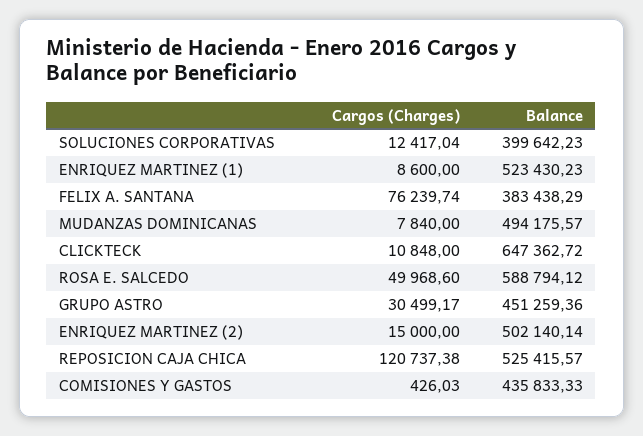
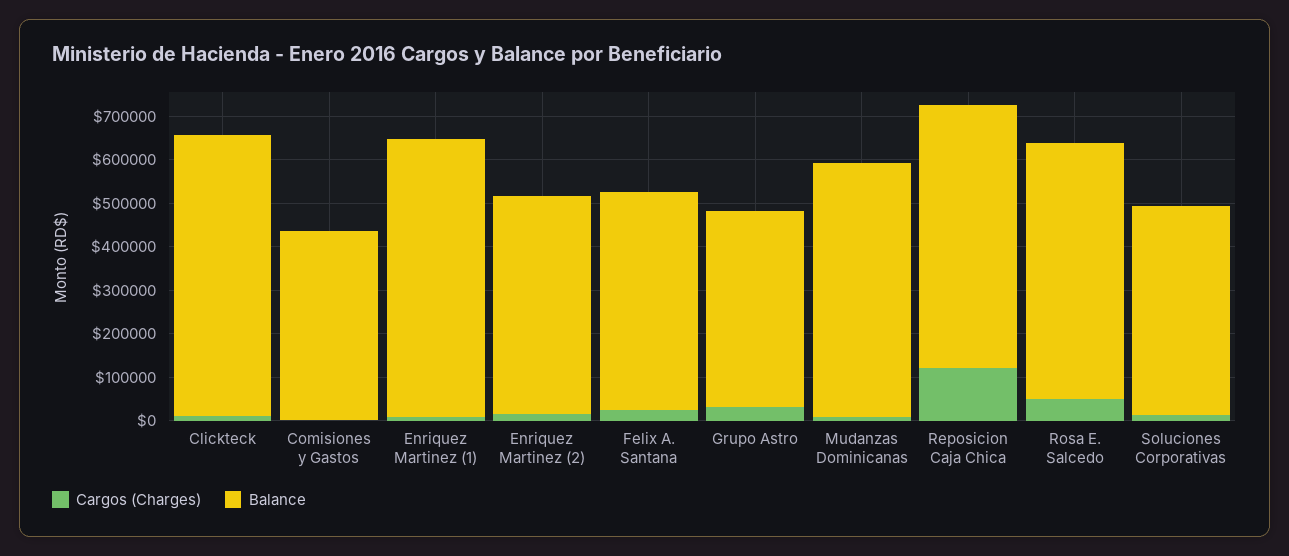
Balance, SOLUCIONES CORPORATIVAS: 399642.23 -> 480000
Balance, ENRIQUEZ MARTINEZ (1): 523430.23 -> 640000
Cargos (Charges), FELIX A. SANTANA: 76239.74 -> 20000
Balance, FELIX A. SANTANA: 383438.29 -> 500000
Balance, MUDANZAS DOMINICANAS: 494175.57 -> 580000
Balance, REPOSICION CAJA CHICA: 525415.57 -> 600000

